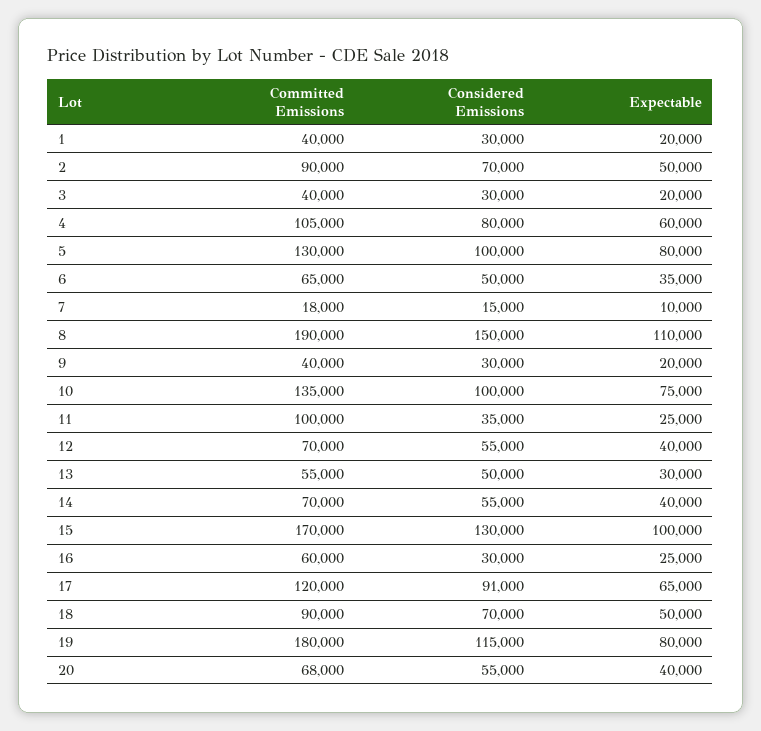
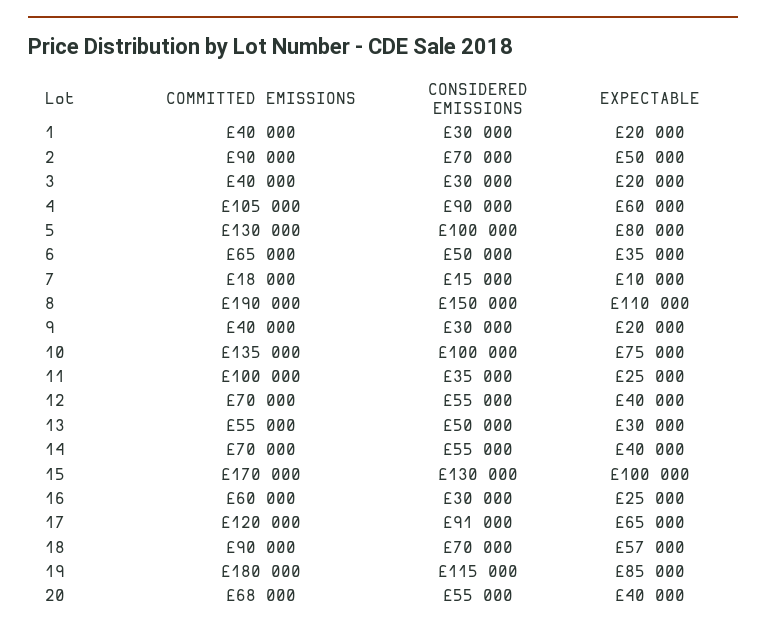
Considered Emissions, 4: 80000 -> 90000
Expectable, 18: 50000 -> 57000
Expectable, 19: 80000 -> 85000

